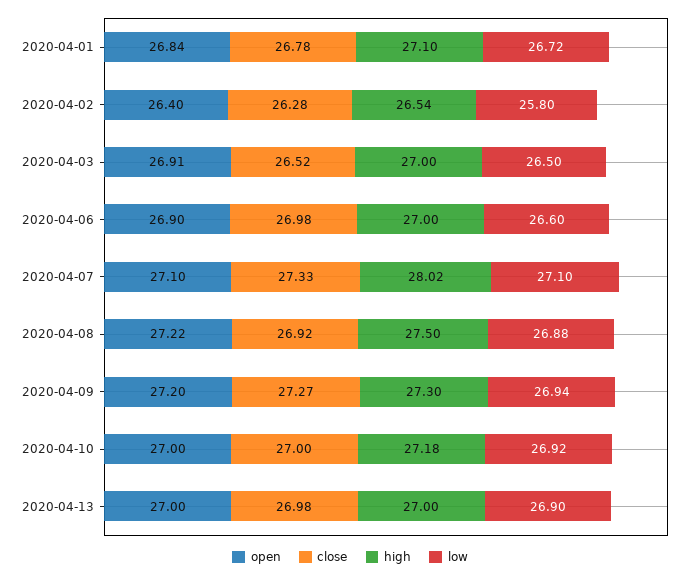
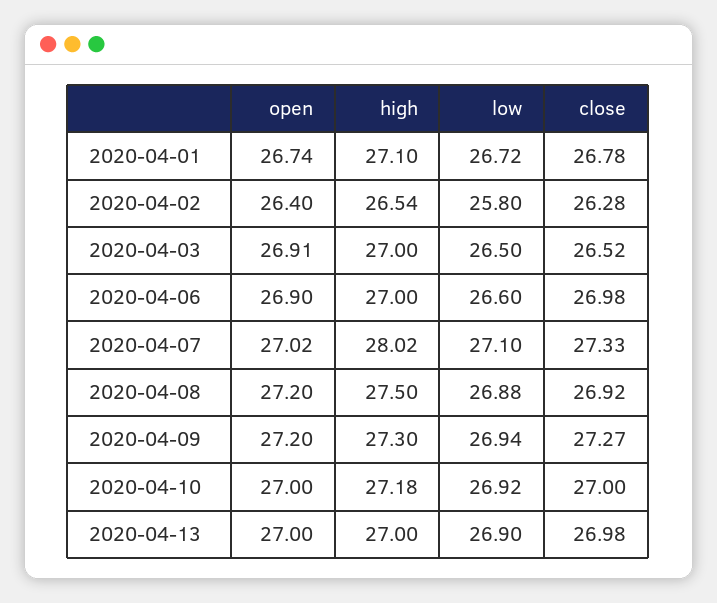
open, 2020-04-01: 26.84 -> 26.74
open, 2020-04-07: 27.1 -> 27.02
open, 2020-04-08: 27.22 -> 27.2

